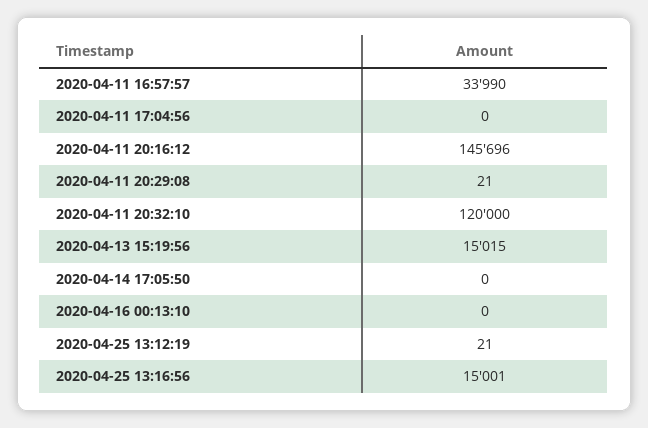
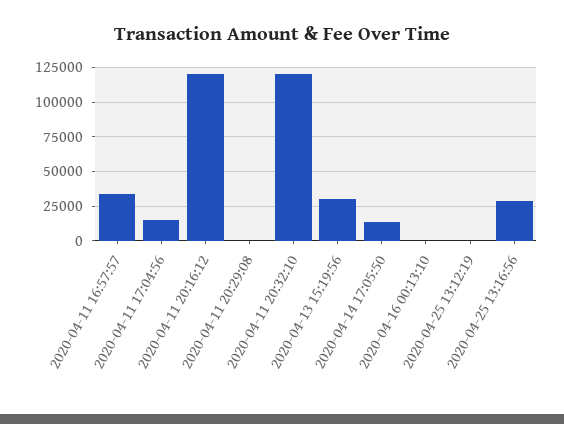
2020-04-11 17:04:56: 0 -> 15000
2020-04-11 20:16:12: 145696 -> 120000
2020-04-13 15:19:56: 15015 -> 30000
2020-04-14 17:05:50: 0 -> 15000
2020-04-25 13:16:56: 15001 -> 30000

